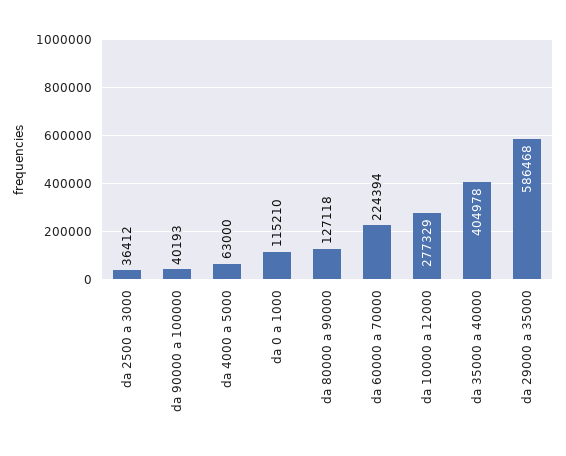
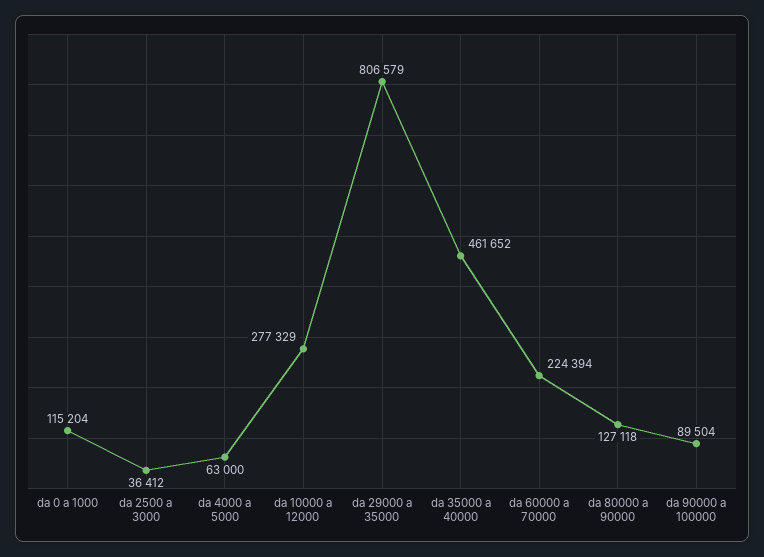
da 90000 a 100000: 40193 -> 89504
da 0 a 1000: 115210 -> 115204
da 35000 a 40000: 404978 -> 461652
da 29000 a 35000: 586468 -> 806579

